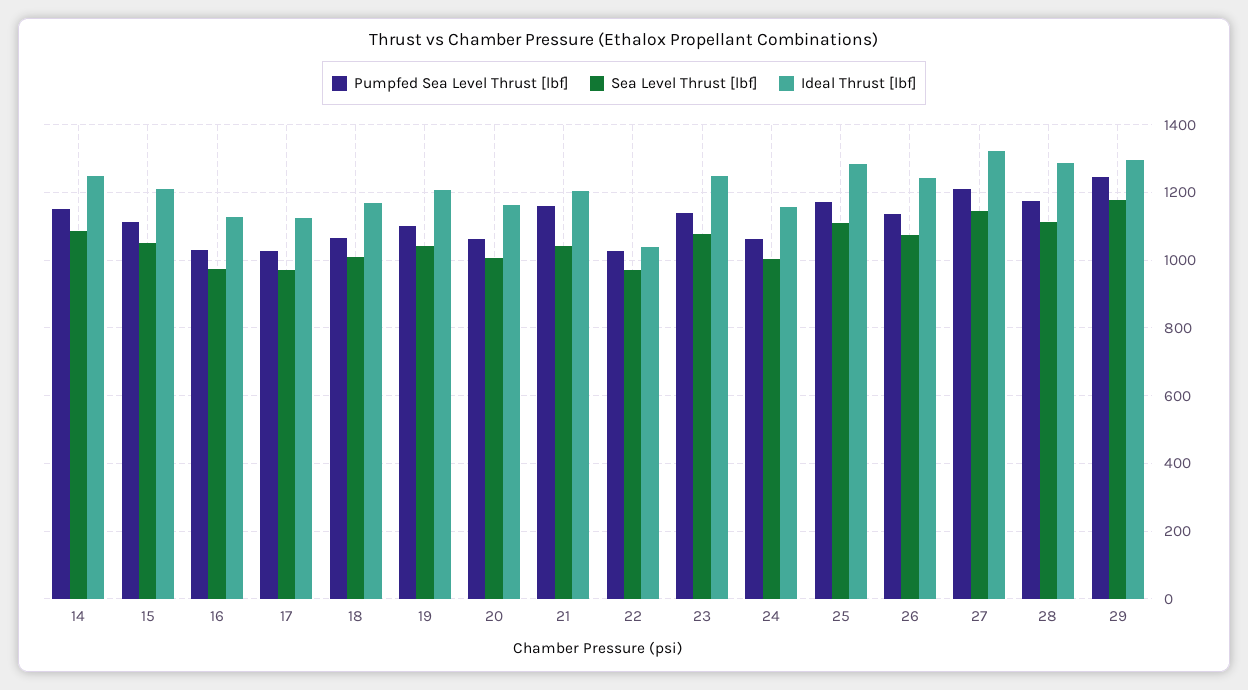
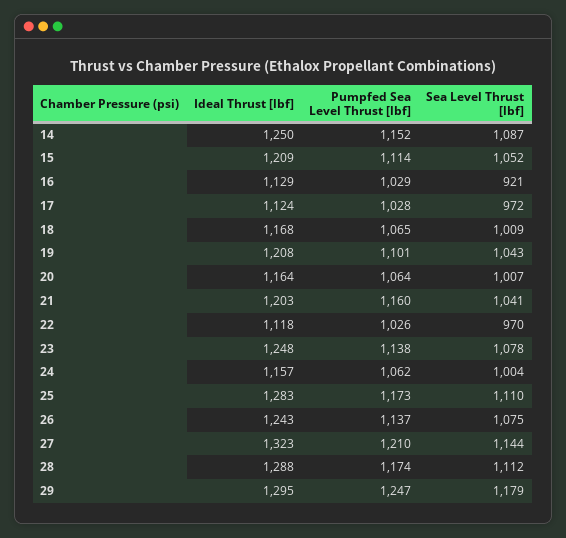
Sea Level Thrust [lbf], 16: 980 -> 921
Ideal Thrust [lbf], 22: 1040 -> 1118

